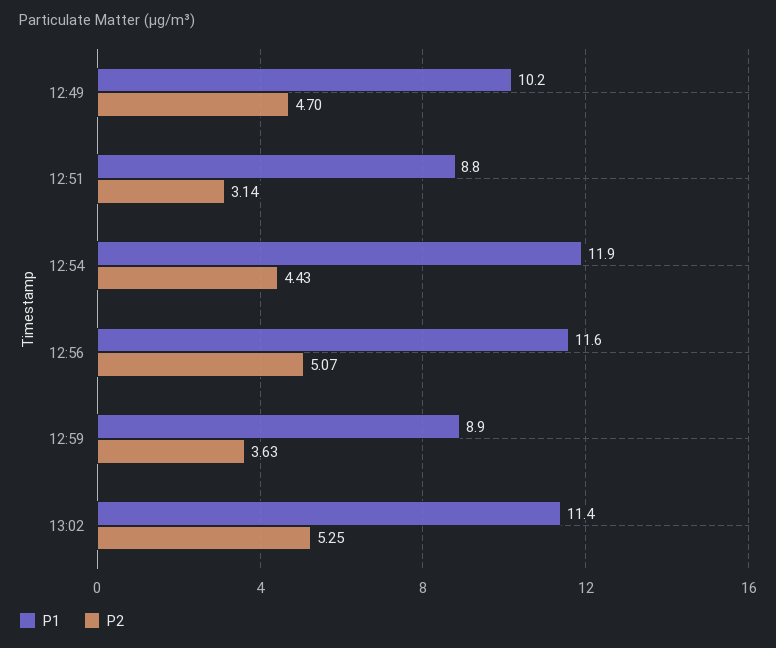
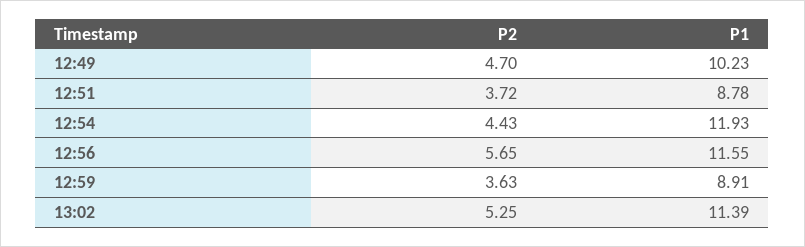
P2, 12:51: 3.14 -> 3.72
P2, 12:56: 5.07 -> 5.65

